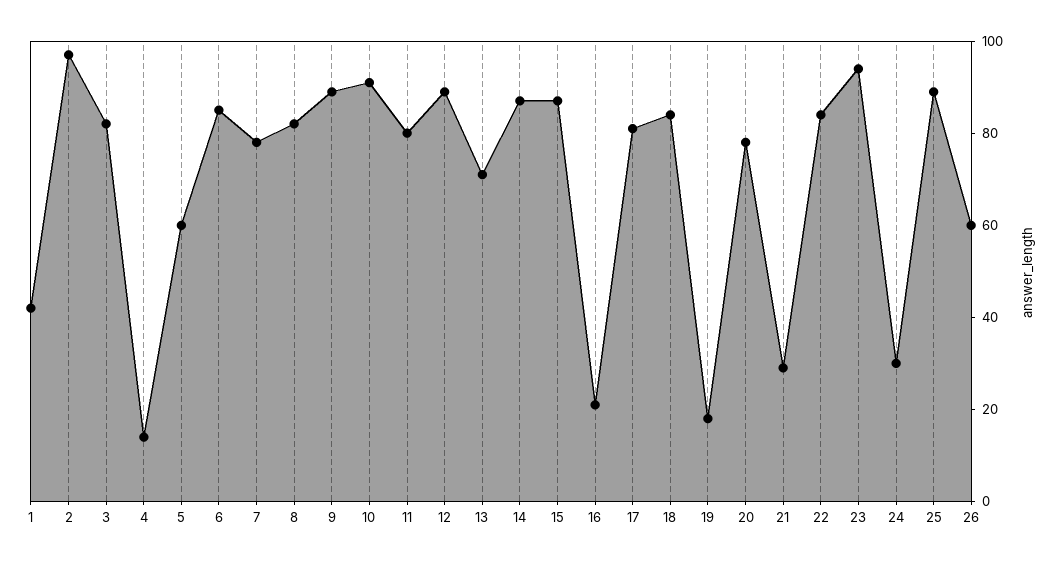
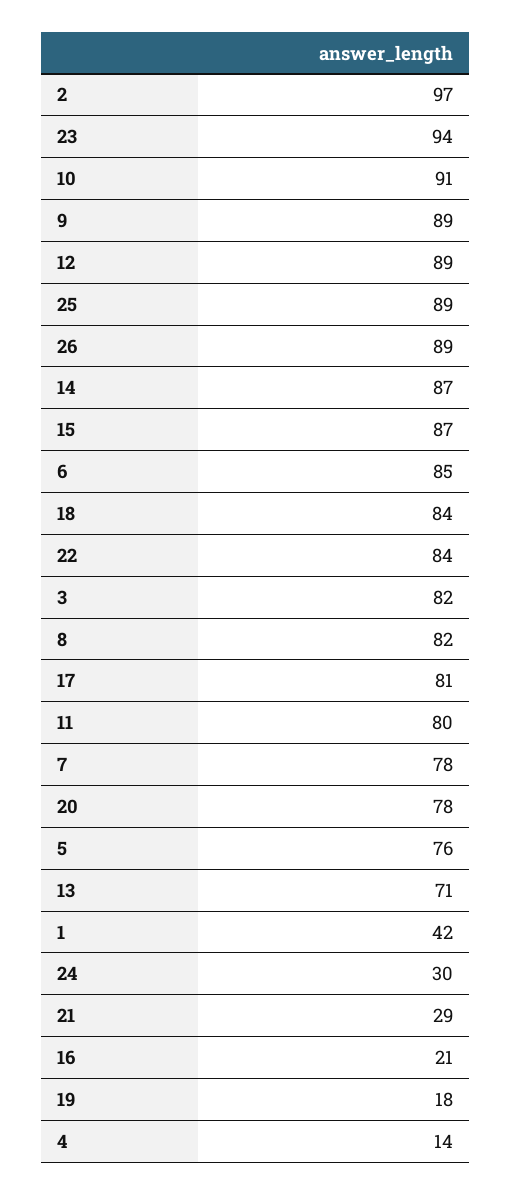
5: 60 -> 76
26: 60 -> 89

